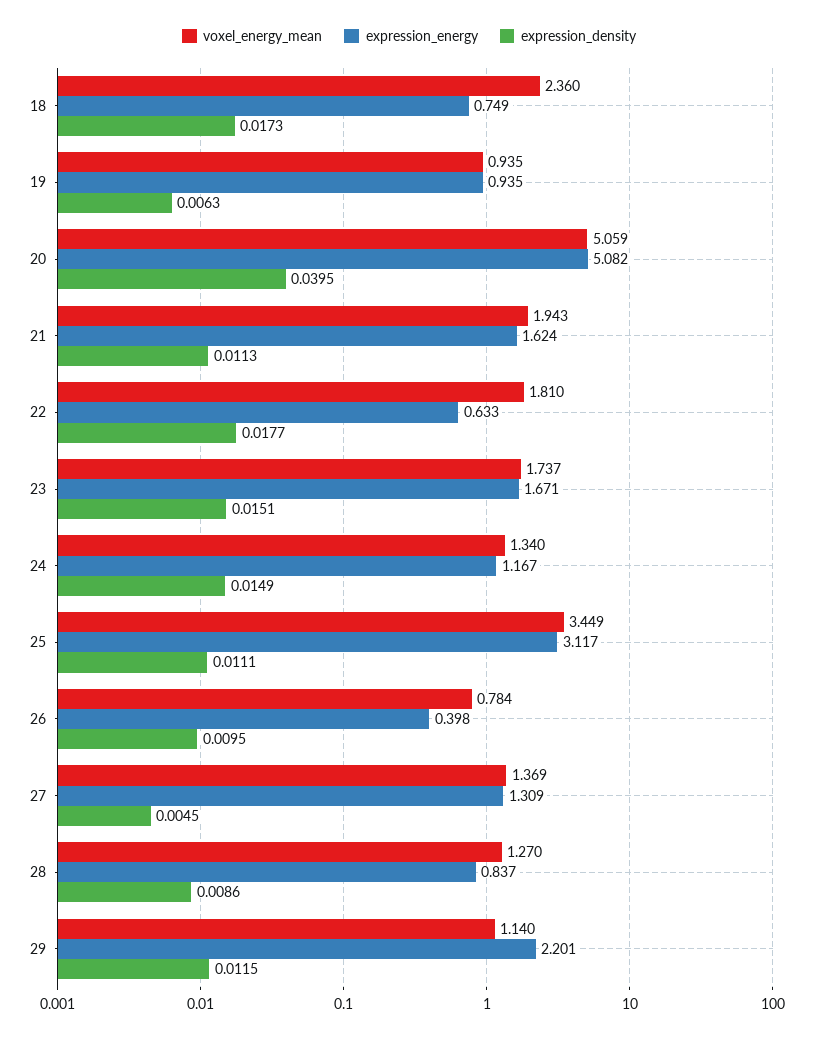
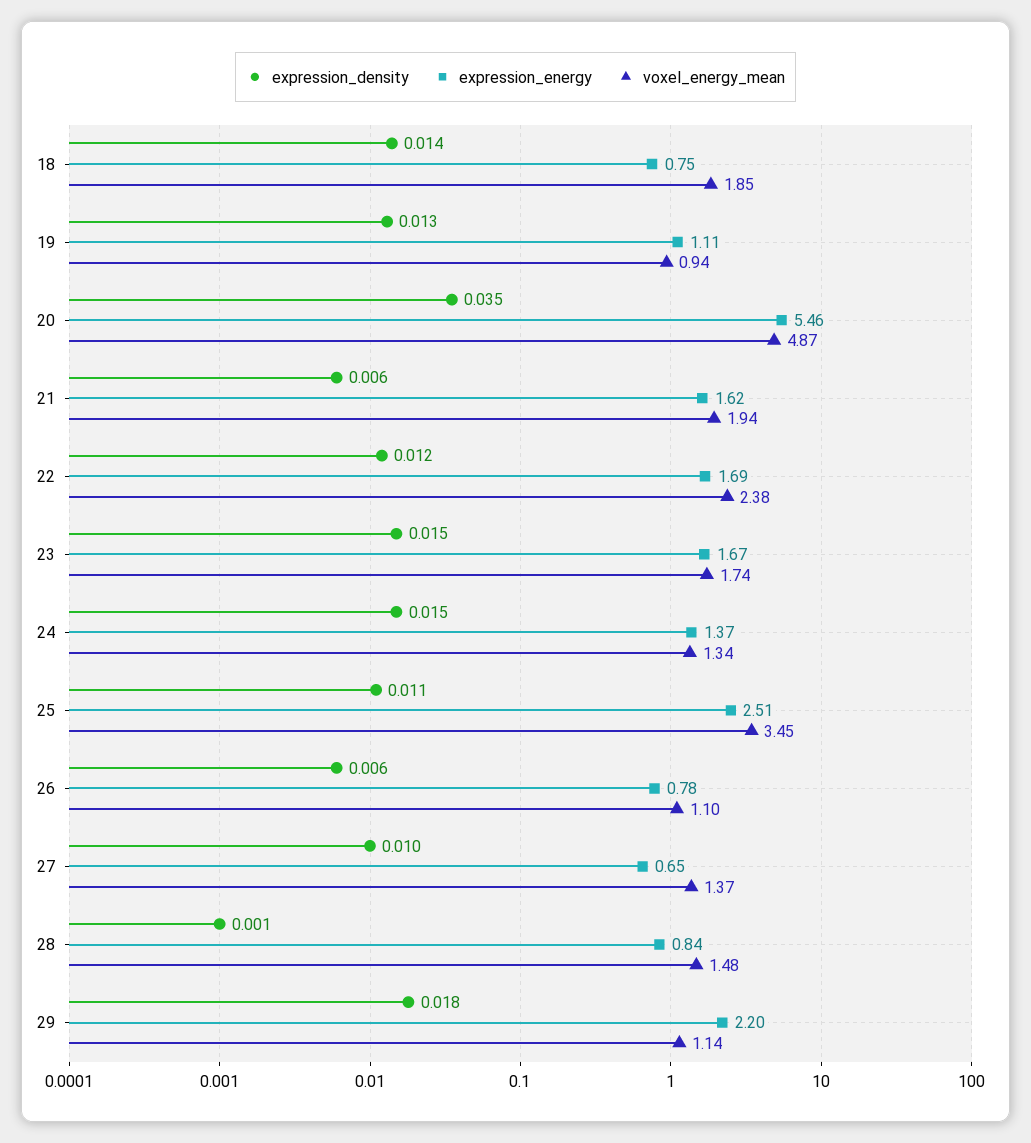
voxel_energy_mean, 18: 2.36 -> 1.85
expression_density, 18: 0.0173 -> 0.014
expression_energy, 19: 0.935 -> 1.11
expression_density, 19: 0.0063 -> 0.013
voxel_energy_mean, 20: 5.059 -> 4.87
expression_energy, 20: 5.082 -> 5.46
expression_density, 20: 0.0395 -> 0.035
expression_density, 21: 0.0113 -> 0.006
voxel_energy_mean, 22: 1.81 -> 2.38
expression_energy, 22: 0.633 -> 1.69
expression_density, 22: 0.0177 -> 0.012
expression_energy, 24: 1.167 -> 1.37
expression_energy, 25: 3.117 -> 2.51
voxel_energy_mean, 26: 0.784 -> 1.1
expression_energy, 26: 0.398 -> 0.78
expression_density, 26: 0.0095 -> 0.006
expression_energy, 27: 1.309 -> 0.65
expression_density, 27: 0.0045 -> 0.01
voxel_energy_mean, 28: 1.27 -> 1.48
expression_density, 28: 0.0086 -> 0.001
expression_density, 29: 0.0115 -> 0.018

